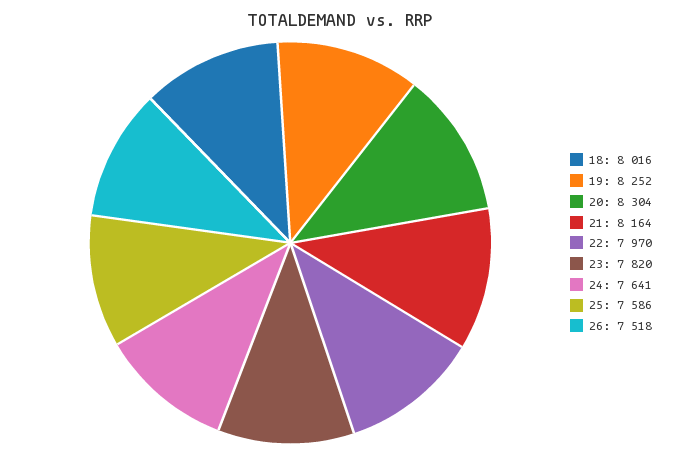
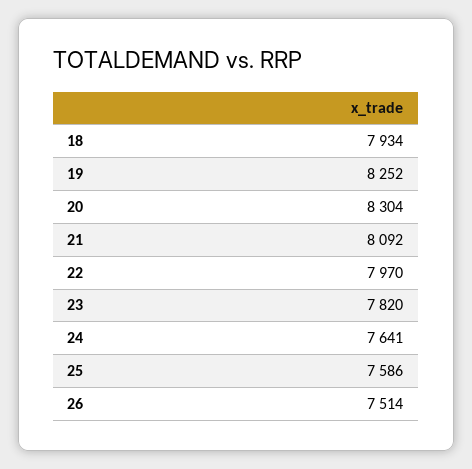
18: 8016 -> 7934
21: 8164 -> 8092
26: 7518 -> 7514

